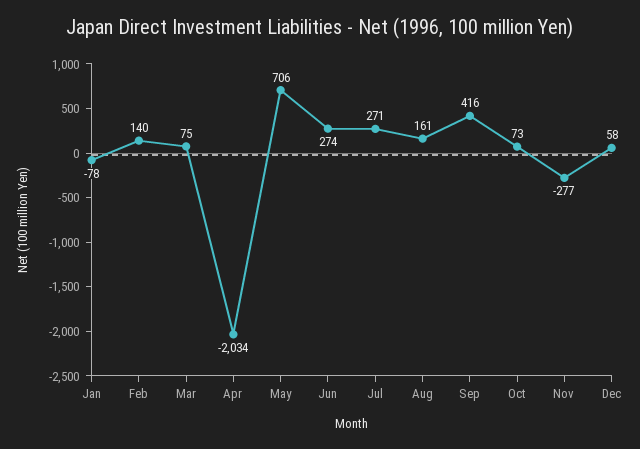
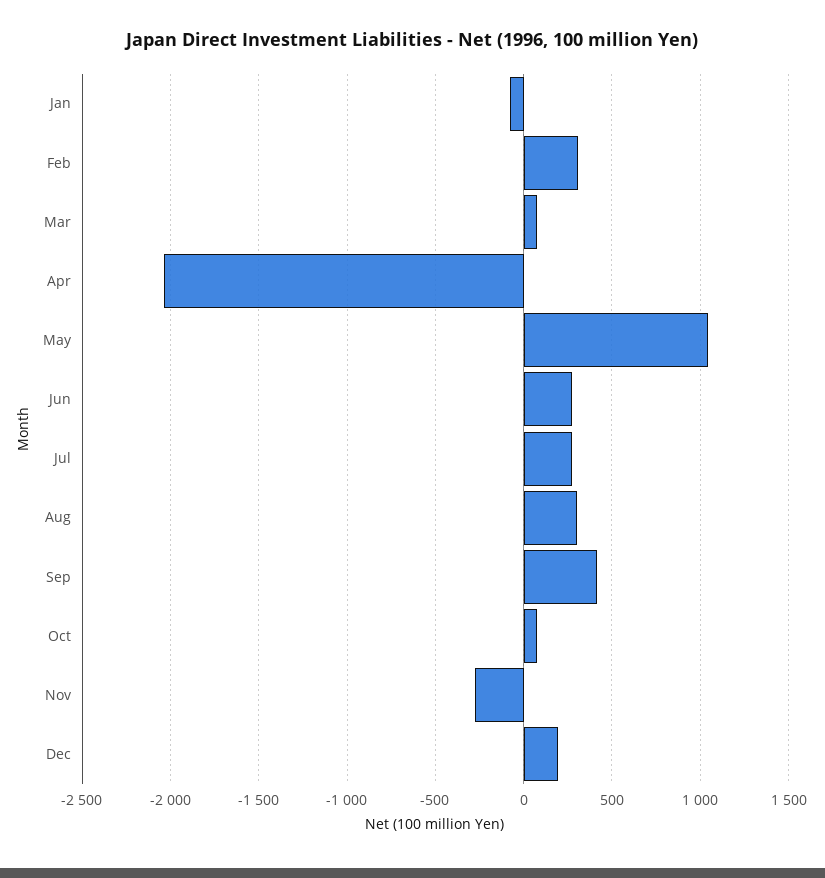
Feb: 140 -> 300
May: 706 -> 1050
Aug: 161 -> 300
Dec: 58 -> 200

